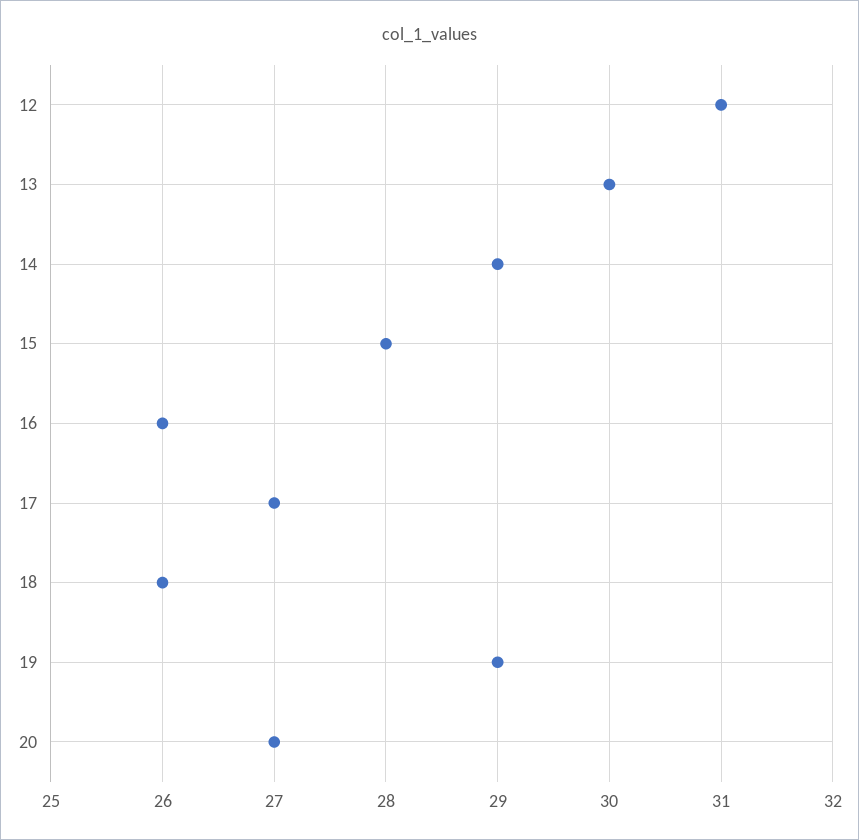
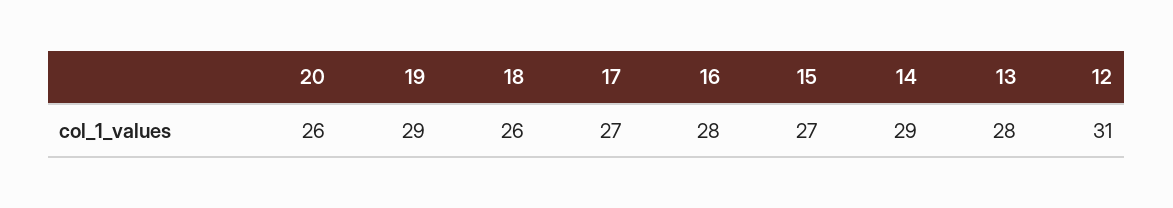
13: 30 -> 28
15: 28 -> 27
16: 26 -> 28
20: 27 -> 26

